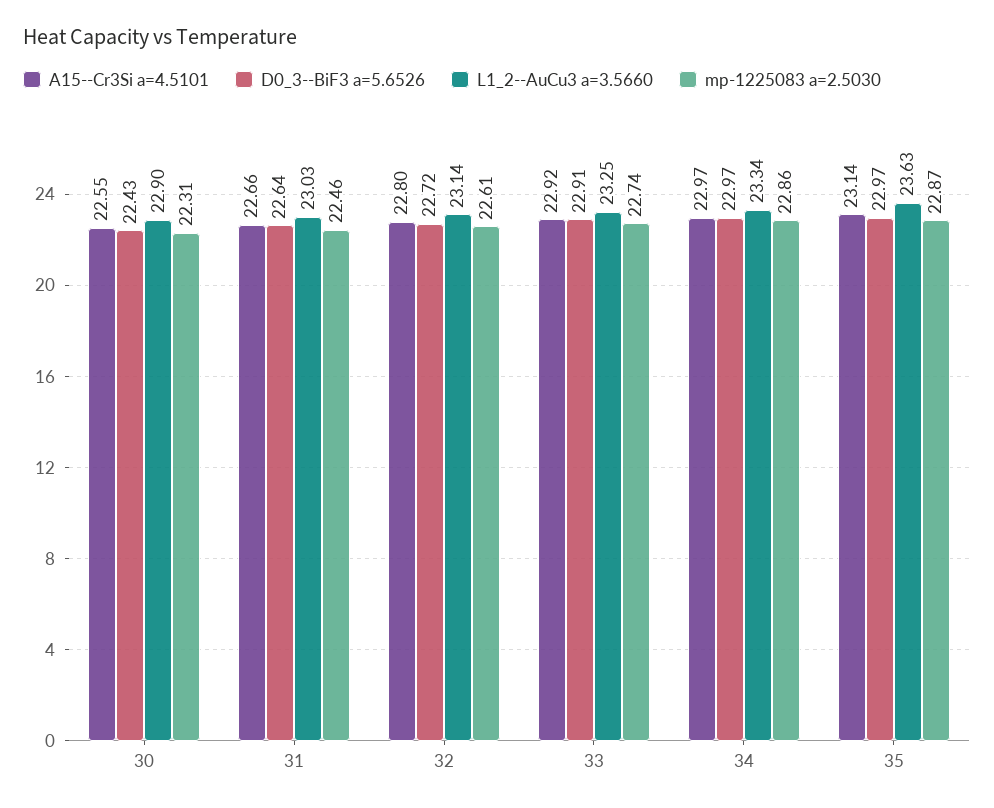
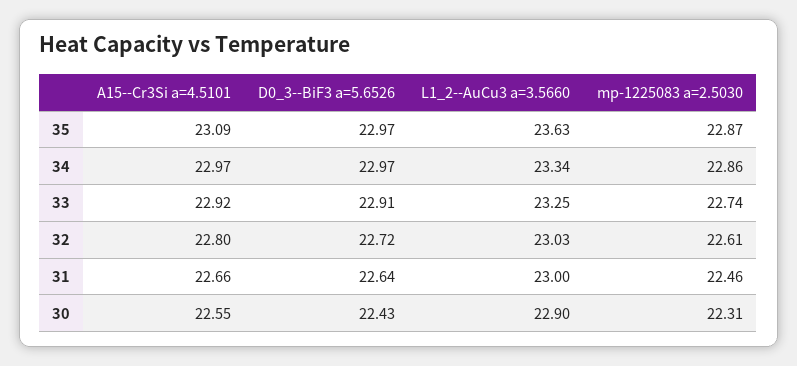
L1_2--AuCu3 a=3.5660, 31: 23.03 -> 23
L1_2--AuCu3 a=3.5660, 32: 23.14 -> 23.03
A15--Cr3Si a=4.5101, 35: 23.14 -> 23.09

